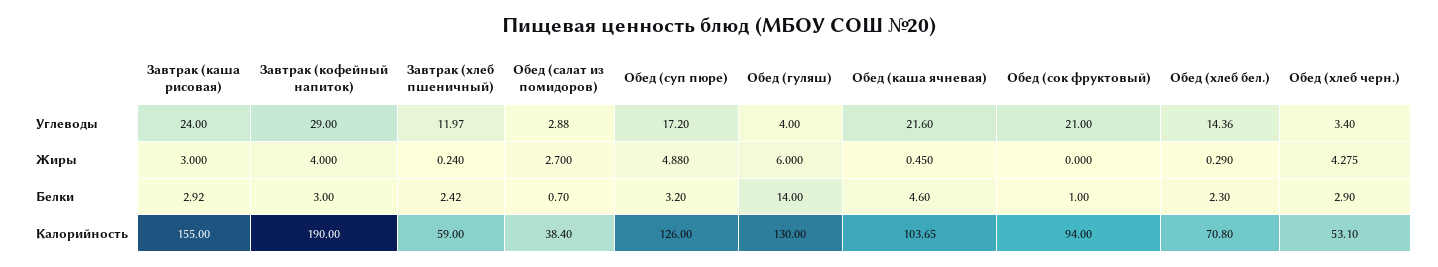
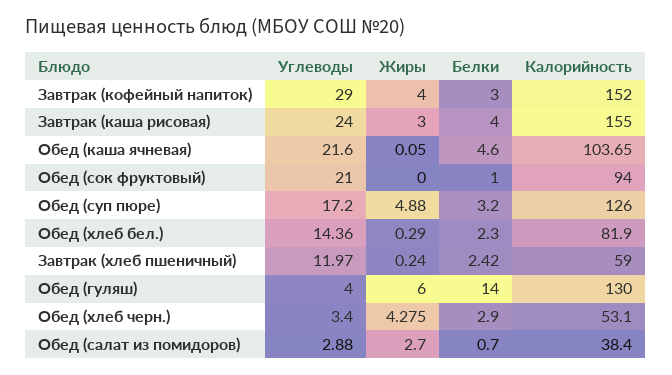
Обед (каша ячневая), Жиры: 0.45 -> 0.05
Завтрак (каша рисовая), Белки: 2.92 -> 4
Завтрак (кофейный напиток), Калорийность: 190 -> 152
Обед (хлеб бел.), Калорийность: 70.8 -> 81.9

